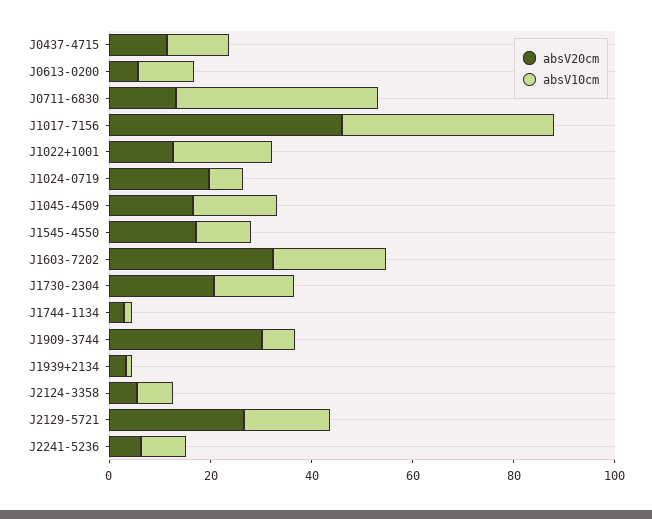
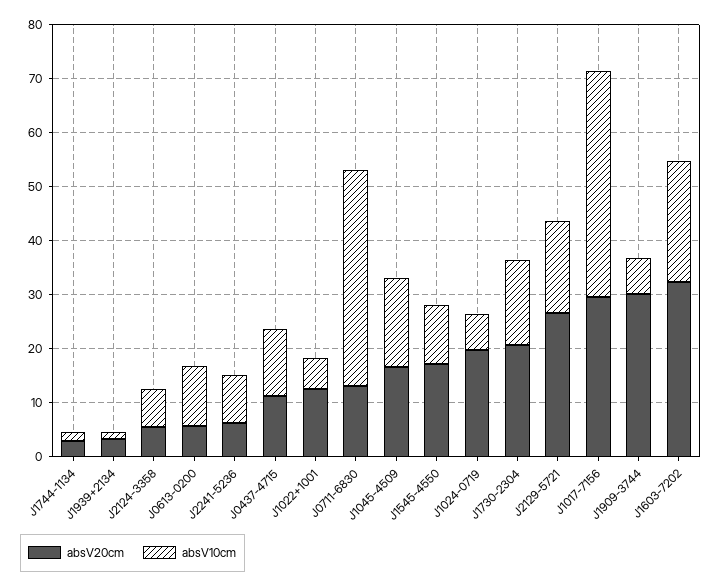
absV20cm, J1017-7156: 45 -> 30
absV10cm, J1022+1001: 20 -> 6

